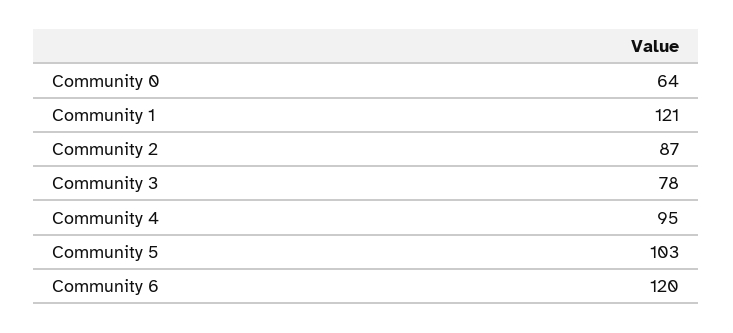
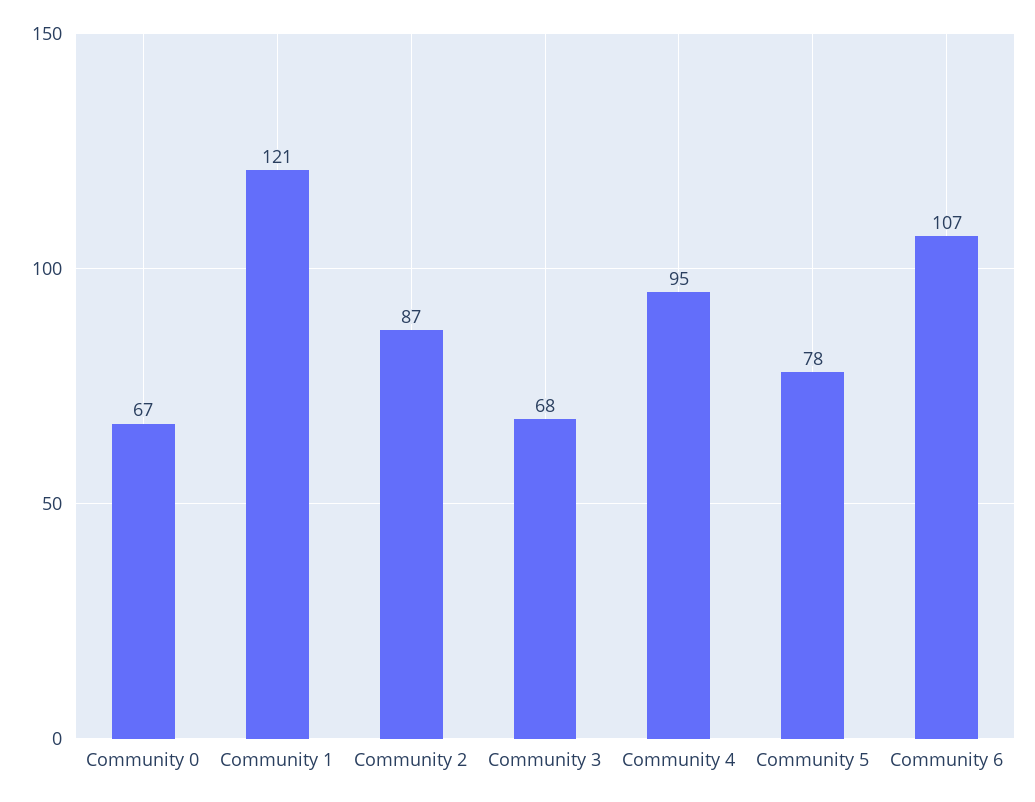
Community 0: 64 -> 67
Community 3: 78 -> 68
Community 5: 103 -> 78
Community 6: 120 -> 107

